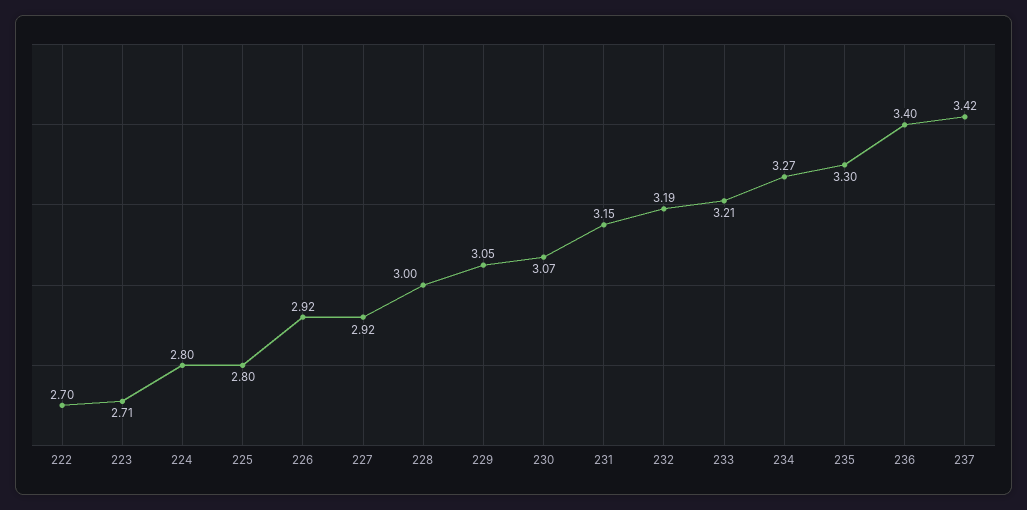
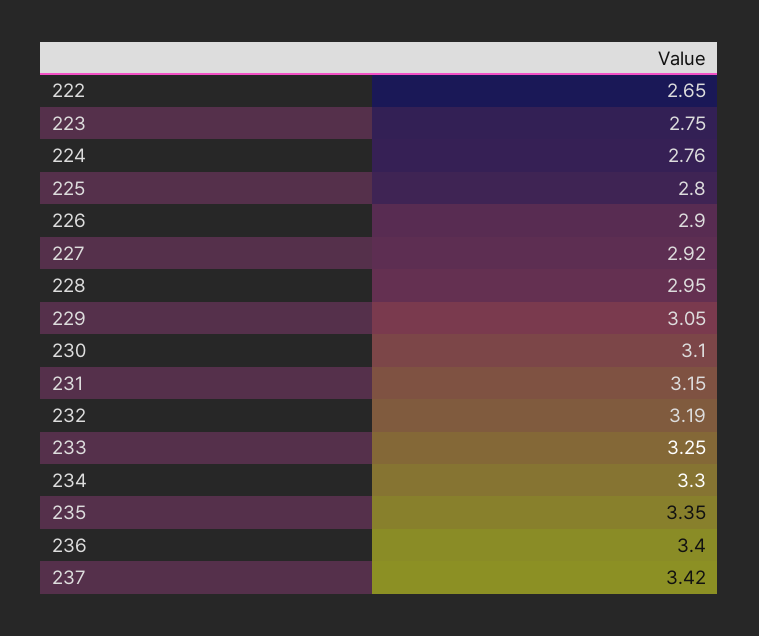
222: 2.7 -> 2.65
223: 2.71 -> 2.75
224: 2.8 -> 2.76
226: 2.92 -> 2.9
228: 3 -> 2.95
230: 3.07 -> 3.1
233: 3.21 -> 3.25
234: 3.27 -> 3.3
235: 3.3 -> 3.35

